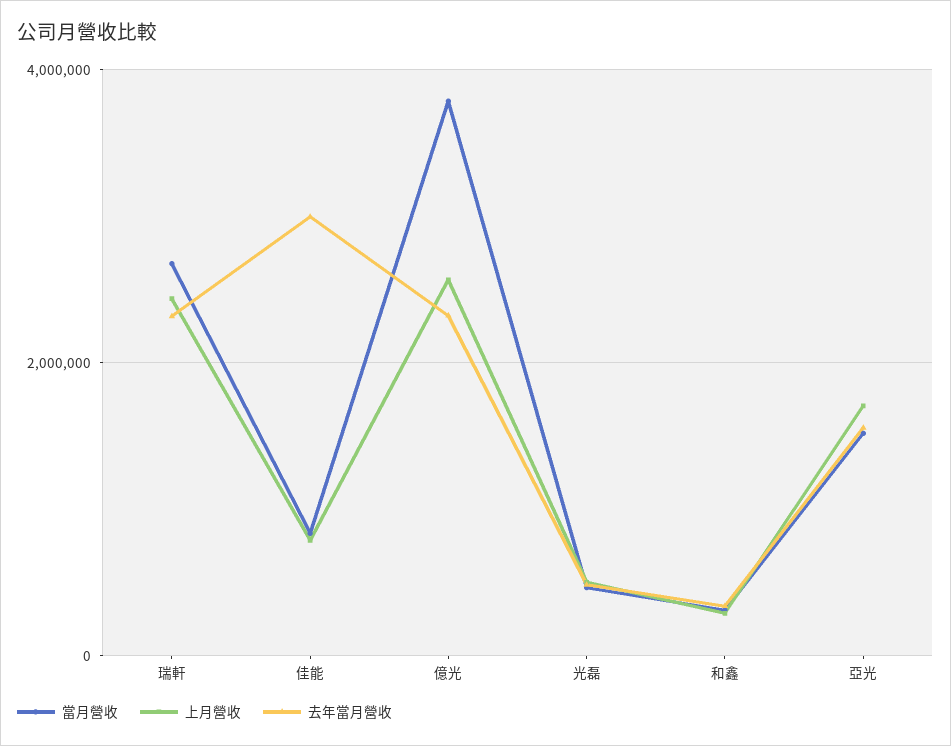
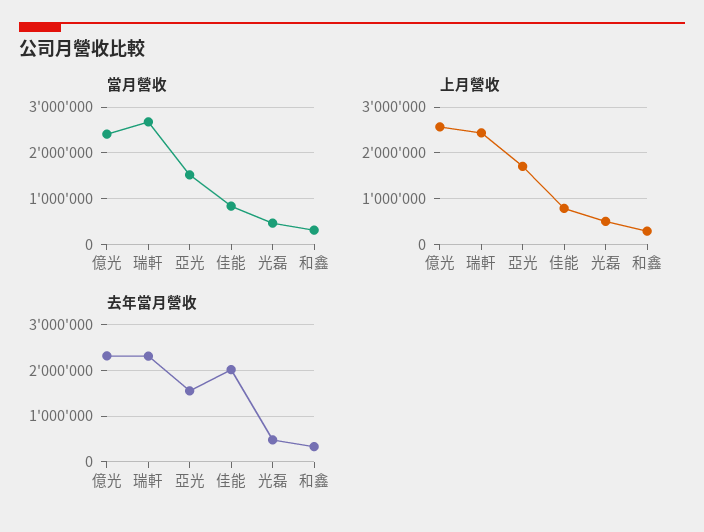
去年當月營收, 佳能: 3000000 -> 2000000
當月營收, 億光: 3800000 -> 2400000

